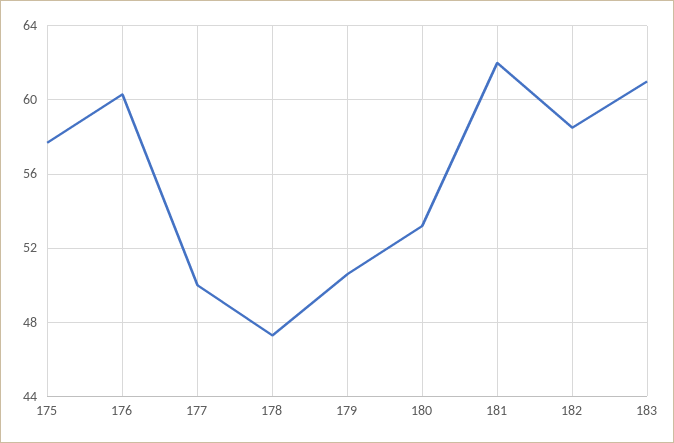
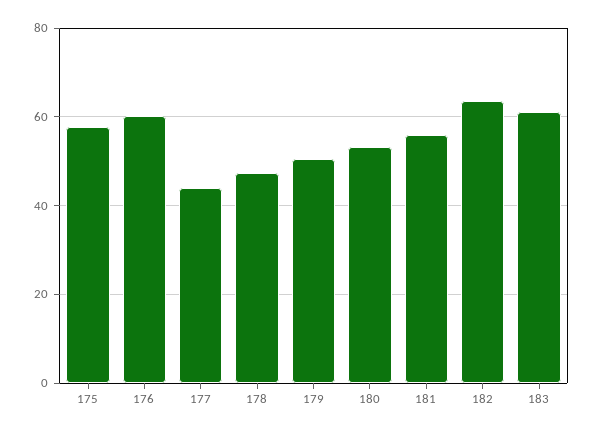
177: 50 -> 44
181: 62 -> 56
182: 58.5 -> 64

